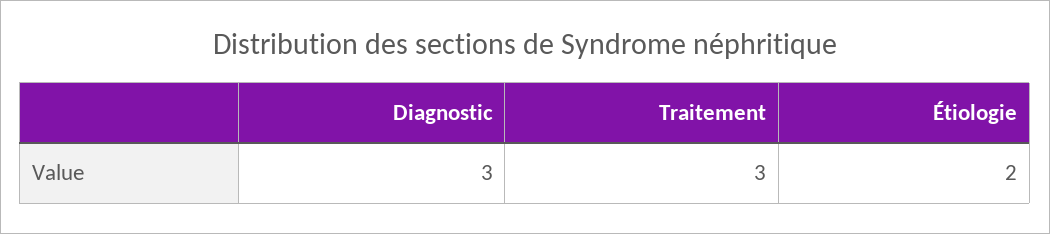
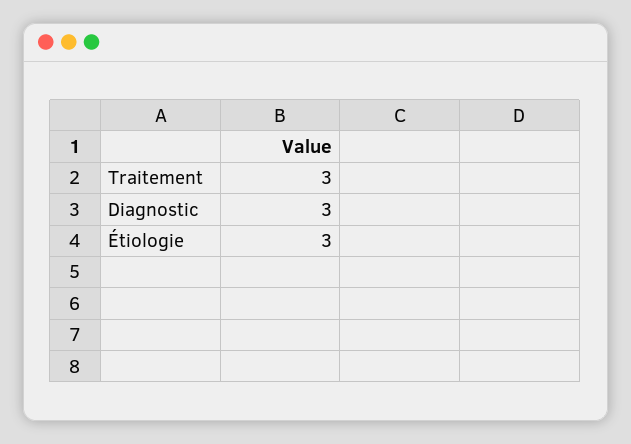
Étiologie: 2 -> 3

